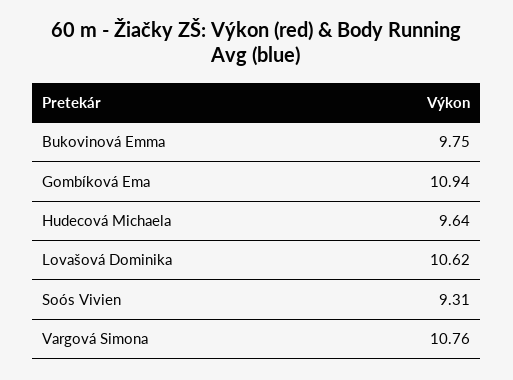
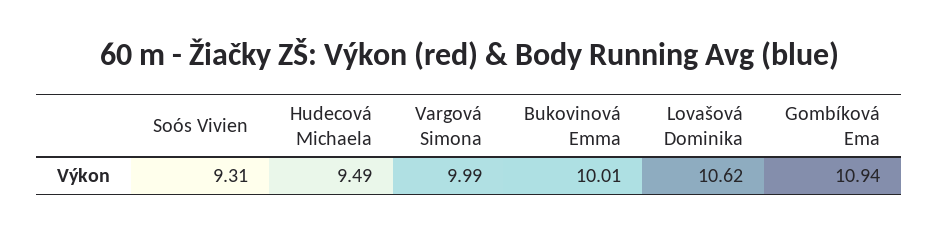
Bukovinová Emma: 9.75 -> 10.01
Hudecová Michaela: 9.64 -> 9.49
Vargová Simona: 10.76 -> 9.99

